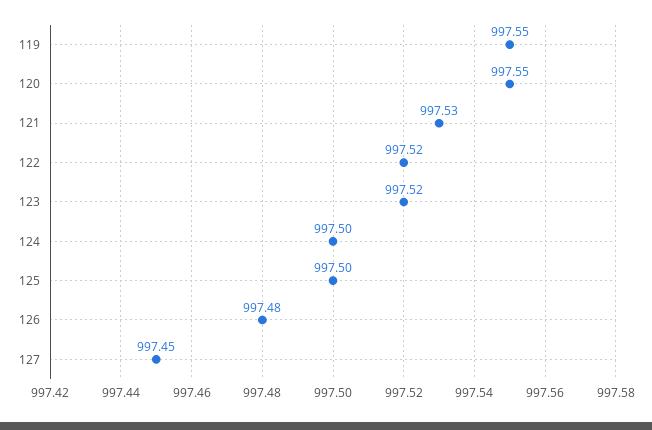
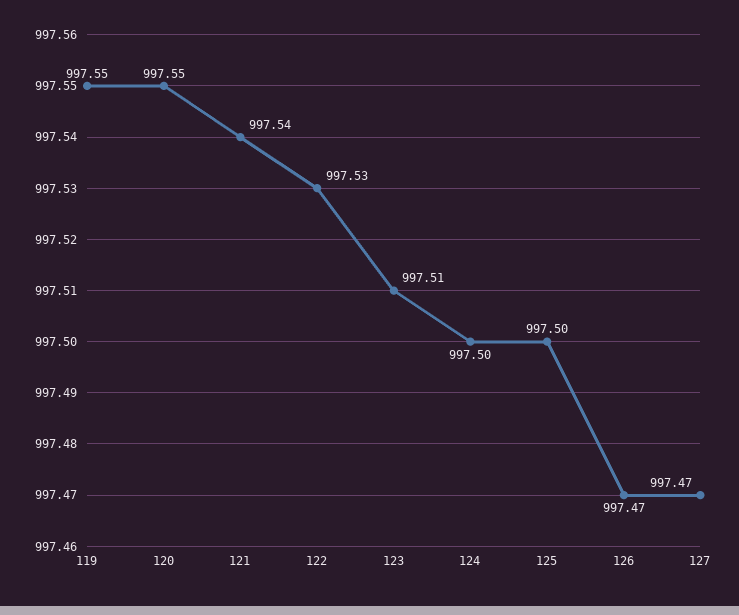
121: 997.53 -> 997.54
122: 997.52 -> 997.53
123: 997.52 -> 997.51
126: 997.48 -> 997.47
127: 997.45 -> 997.47

